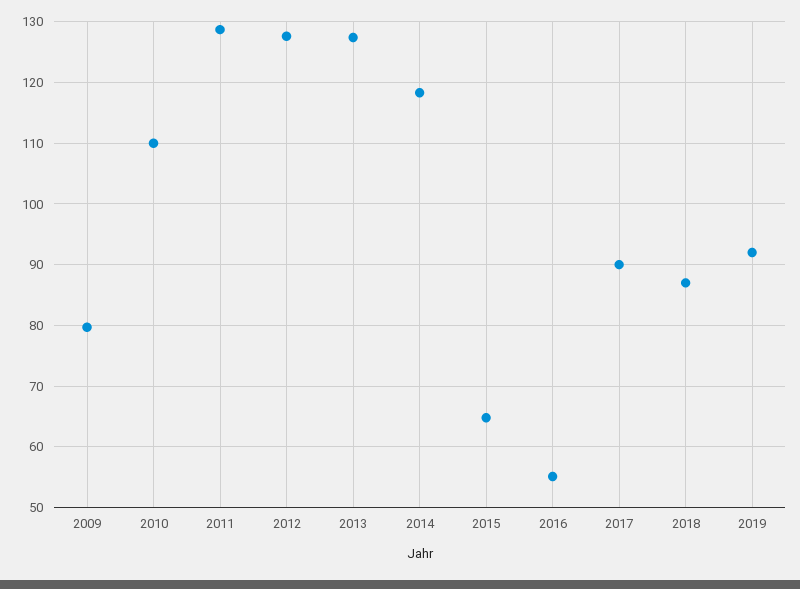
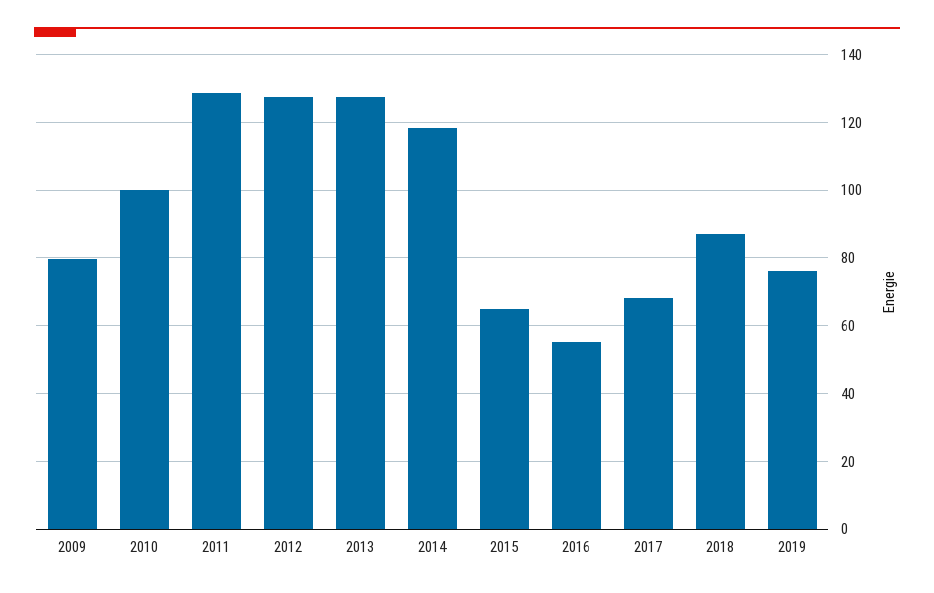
2010: 110 -> 100
2017: 90 -> 68
2019: 92 -> 76

